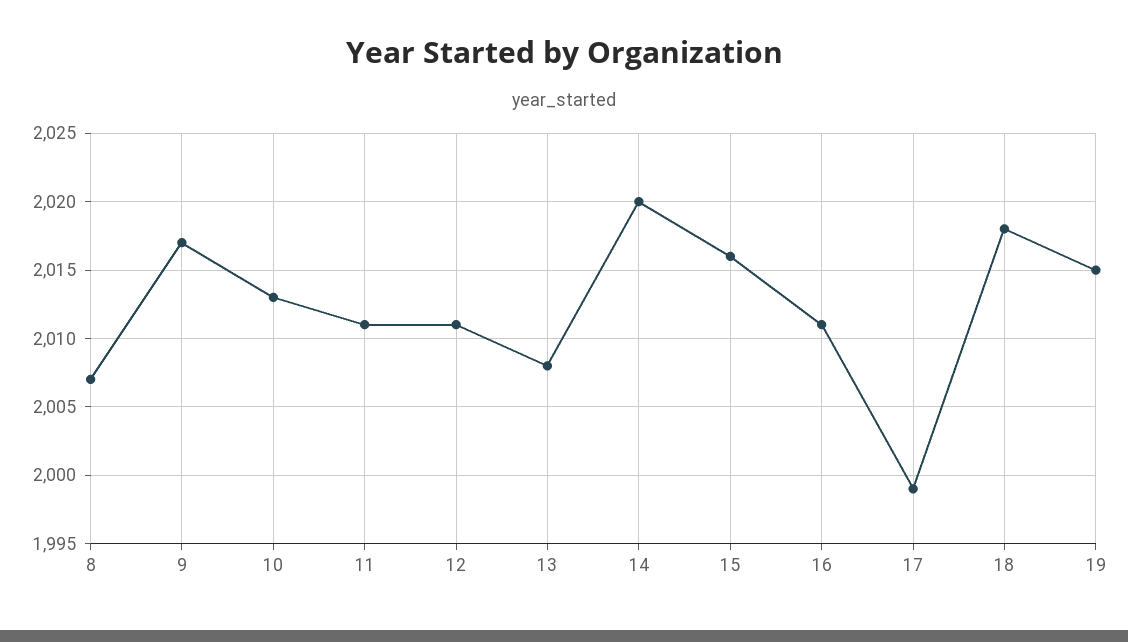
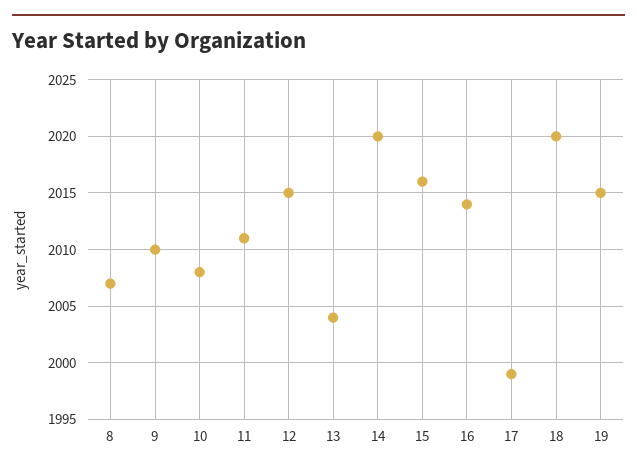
9: 2017 -> 2010
10: 2013 -> 2008
12: 2011 -> 2015
13: 2008 -> 2004
16: 2011 -> 2014
18: 2018 -> 2020

